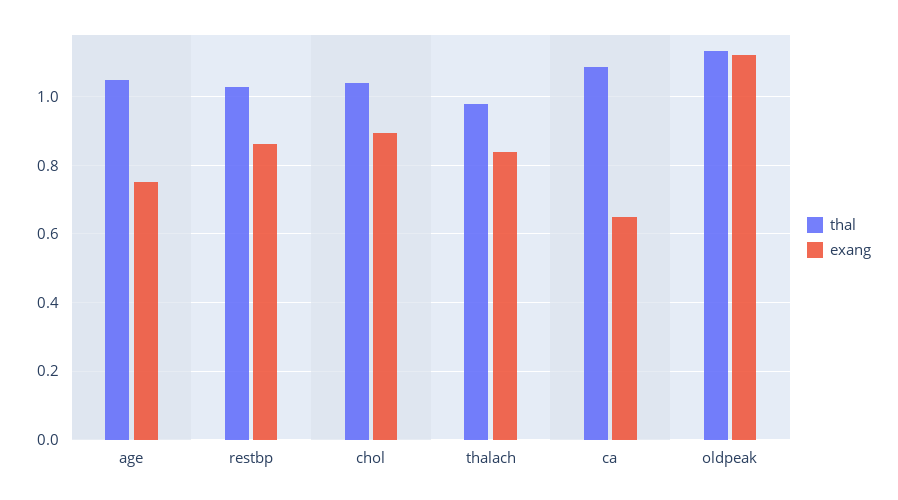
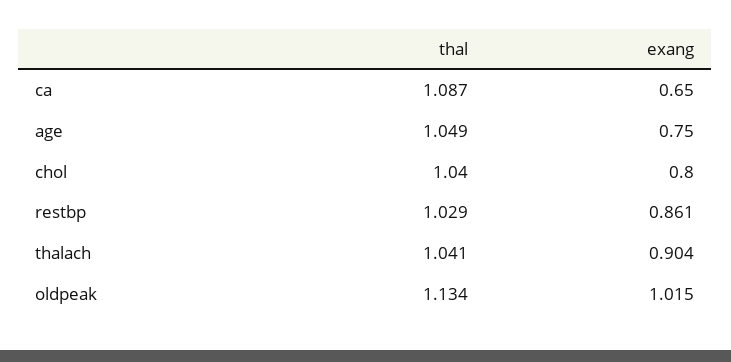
exang, chol: 0.9 -> 0.8
thal, thalach: 0.98 -> 1.041
exang, thalach: 0.84 -> 0.904
exang, oldpeak: 1.12 -> 1.015

